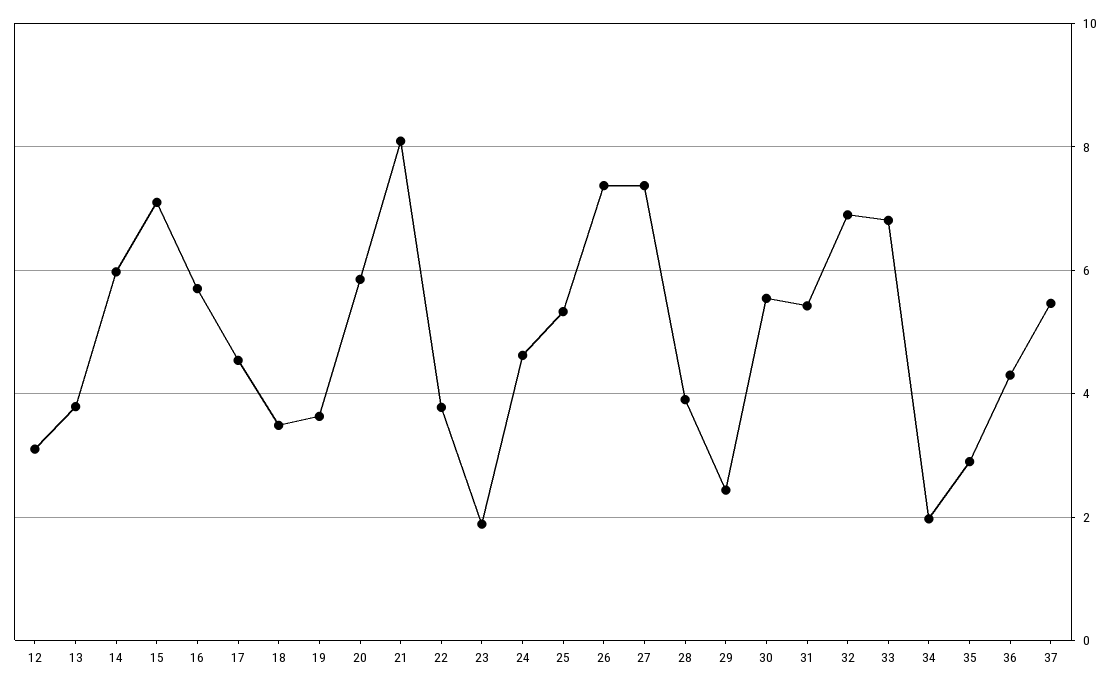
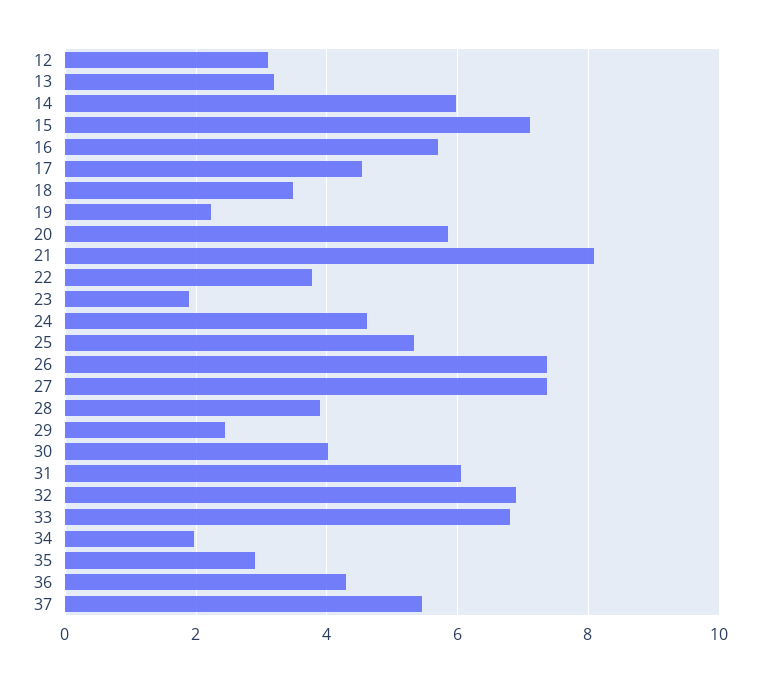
13: 3.8 -> 3.2
19: 3.6 -> 2.2
30: 5.6 -> 4
31: 5.4 -> 6

